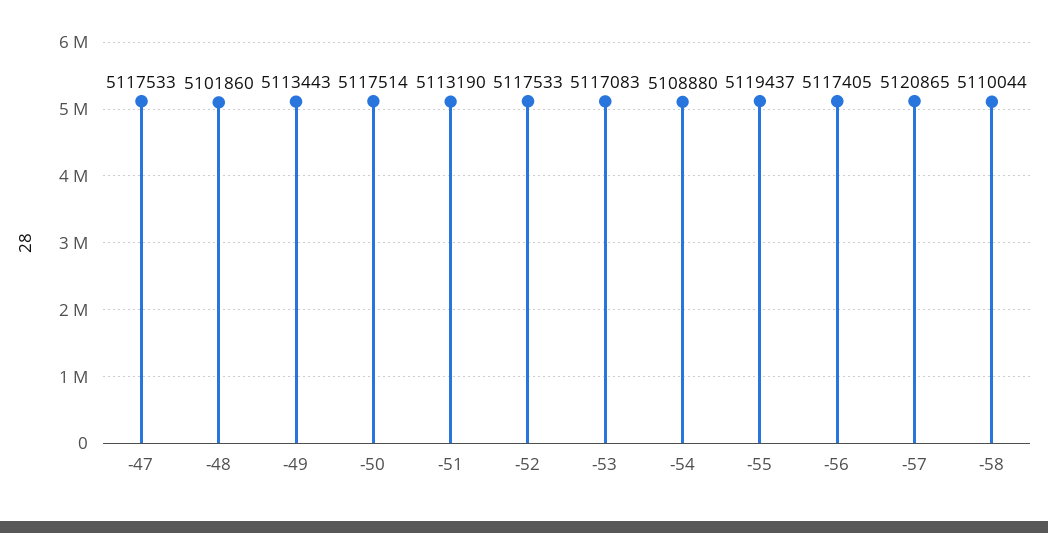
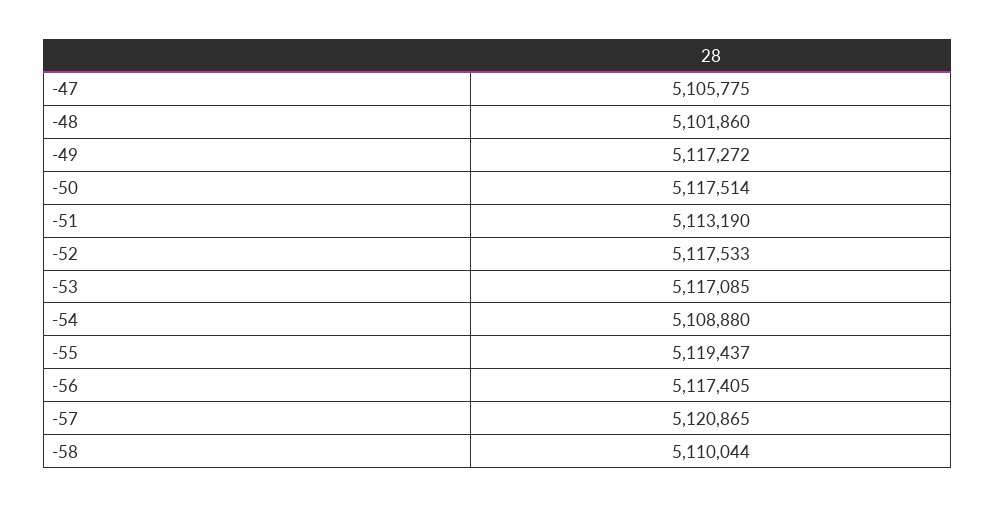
-47: 5117533 -> 5105775
-49: 5113443 -> 5117272
-53: 5117083 -> 5117085

